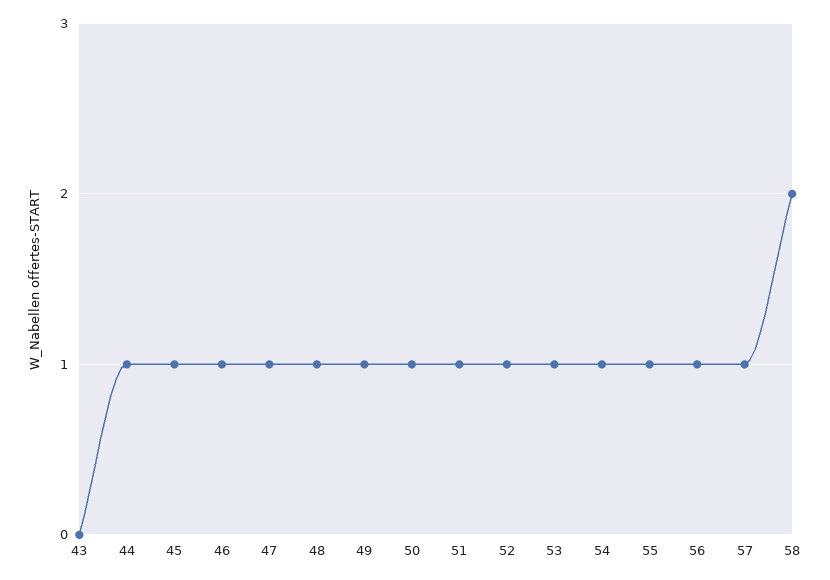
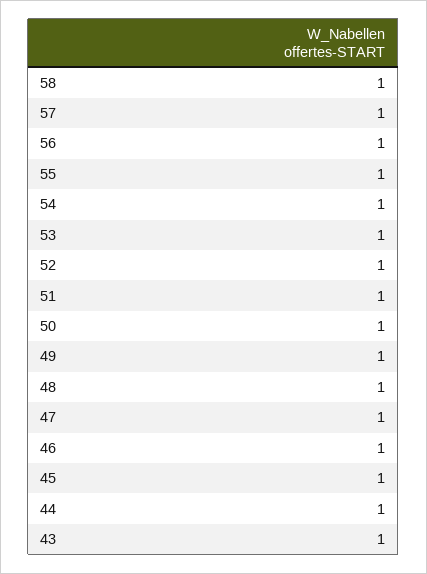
43: 0 -> 1
58: 2 -> 1

